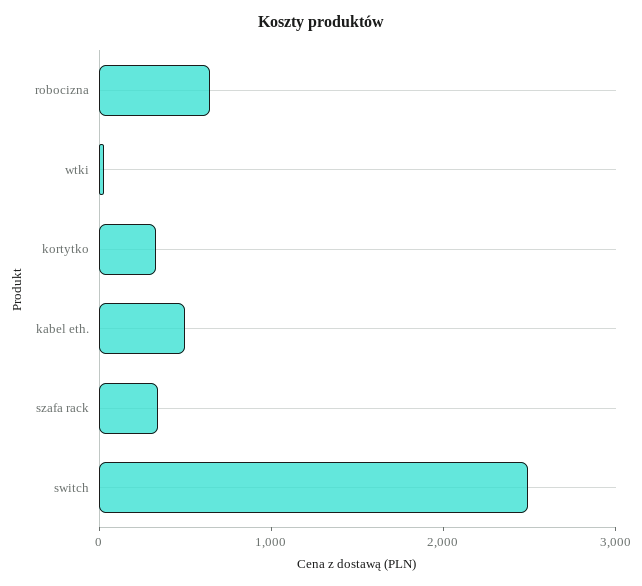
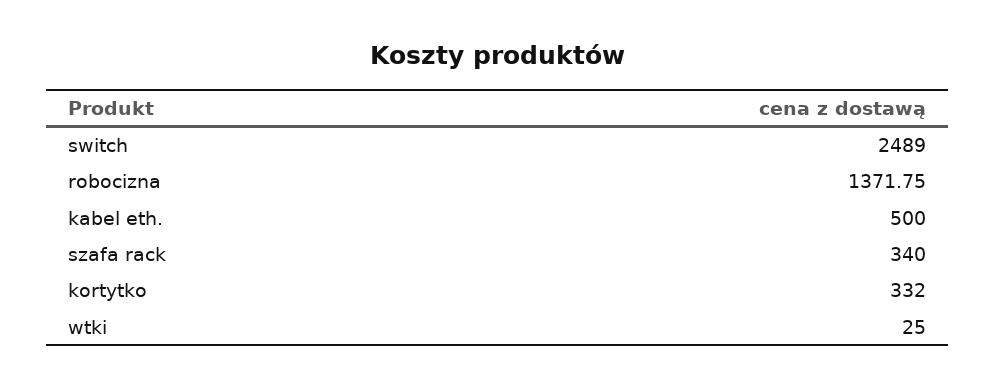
robocizna: 600 -> 1371.75

